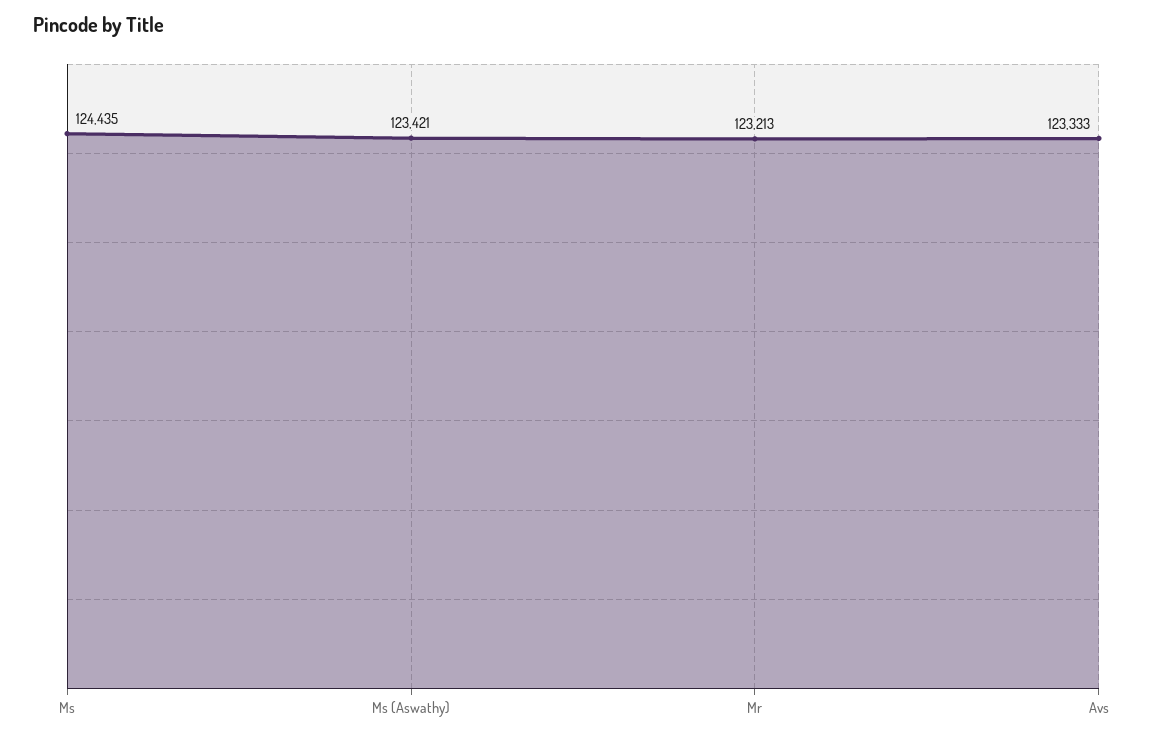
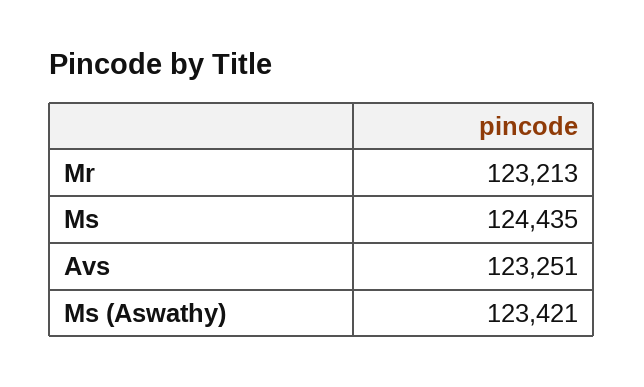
Avs: 123333 -> 123251

